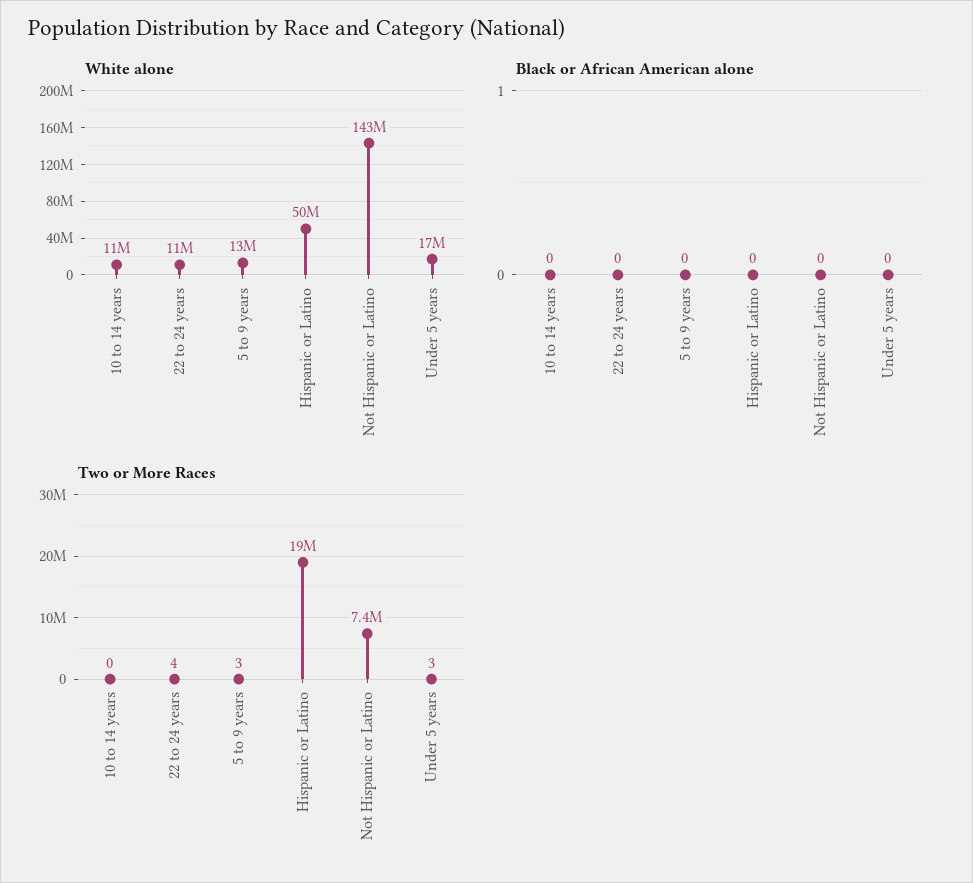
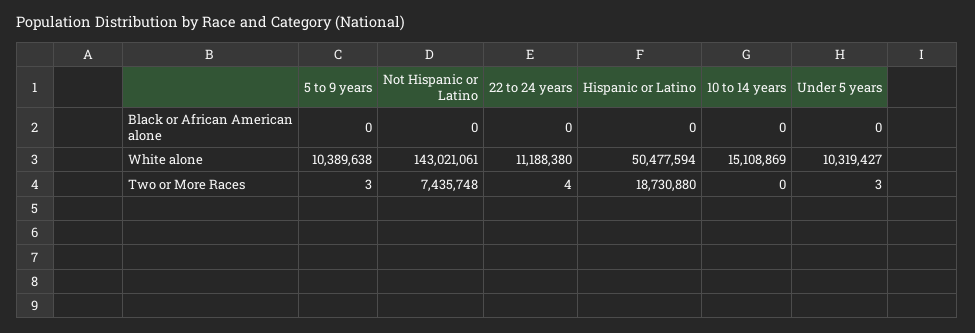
White alone, 10 to 14 years: 11000000 -> 15108869
White alone, 5 to 9 years: 13000000 -> 10389638
White alone, Under 5 years: 17000000 -> 10319427

